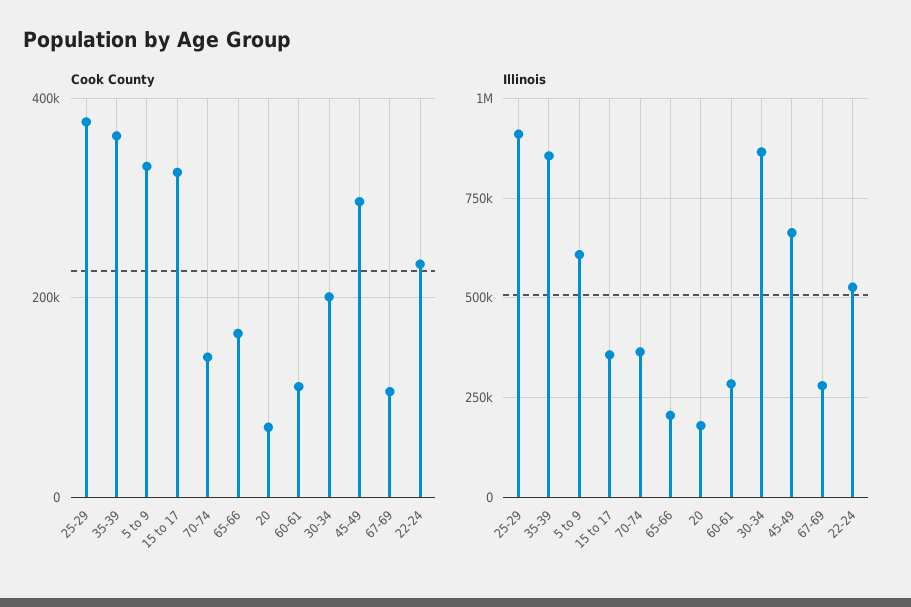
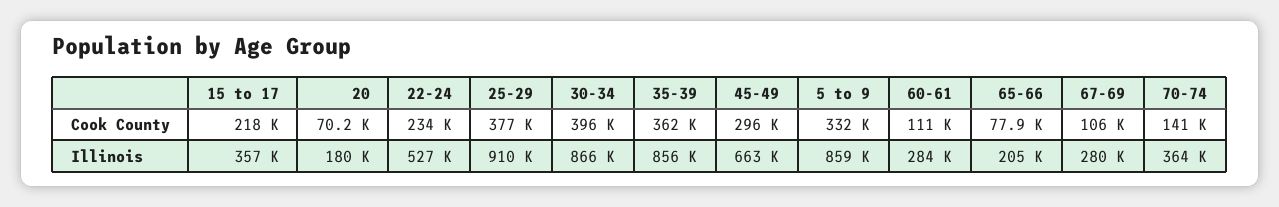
Cook County, 15 to 17: 320000 -> 218000
Cook County, 65-66: 160000 -> 77900
Cook County, 30-34: 200000 -> 396000
Illinois, 5 to 9: 600000 -> 859000

